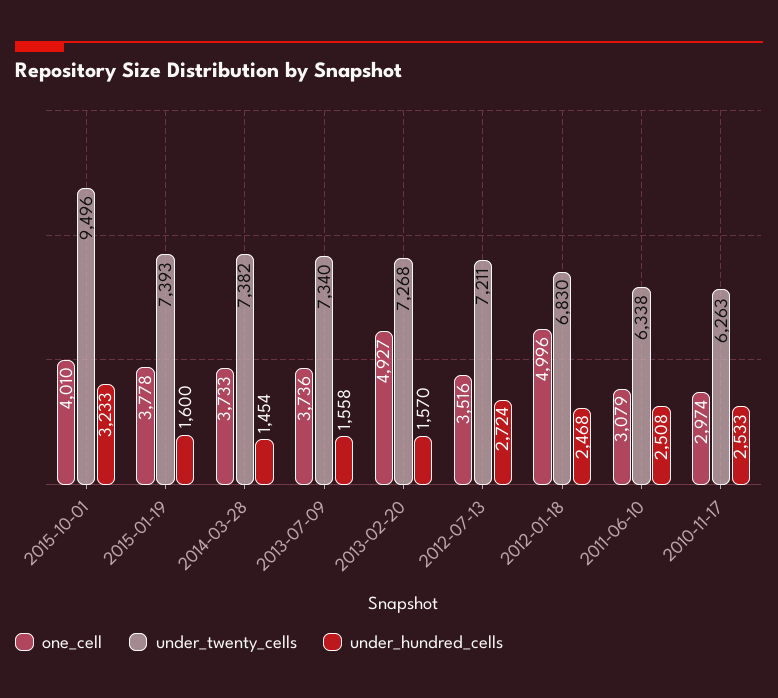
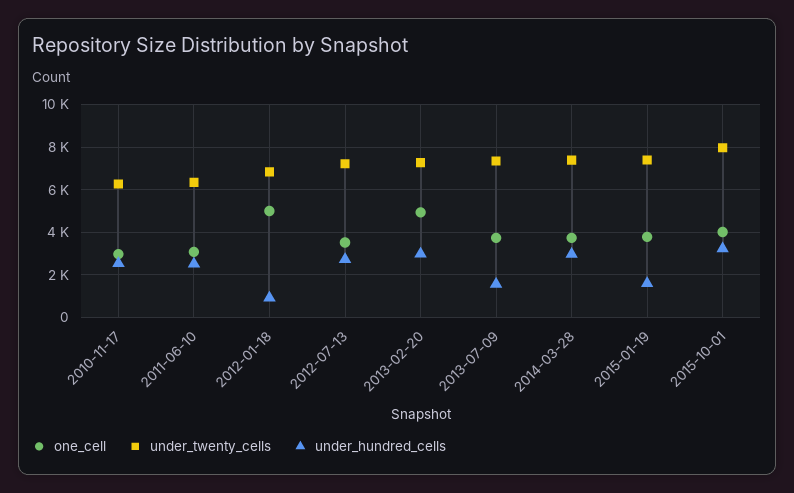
under_twenty_cells, 2015-10-01: 9496 -> 8000
under_hundred_cells, 2014-03-28: 1454 -> 3000
under_hundred_cells, 2013-02-20: 1570 -> 3000
under_hundred_cells, 2012-01-18: 2468 -> 1000

